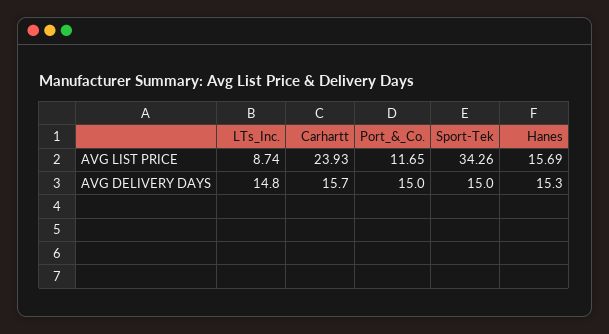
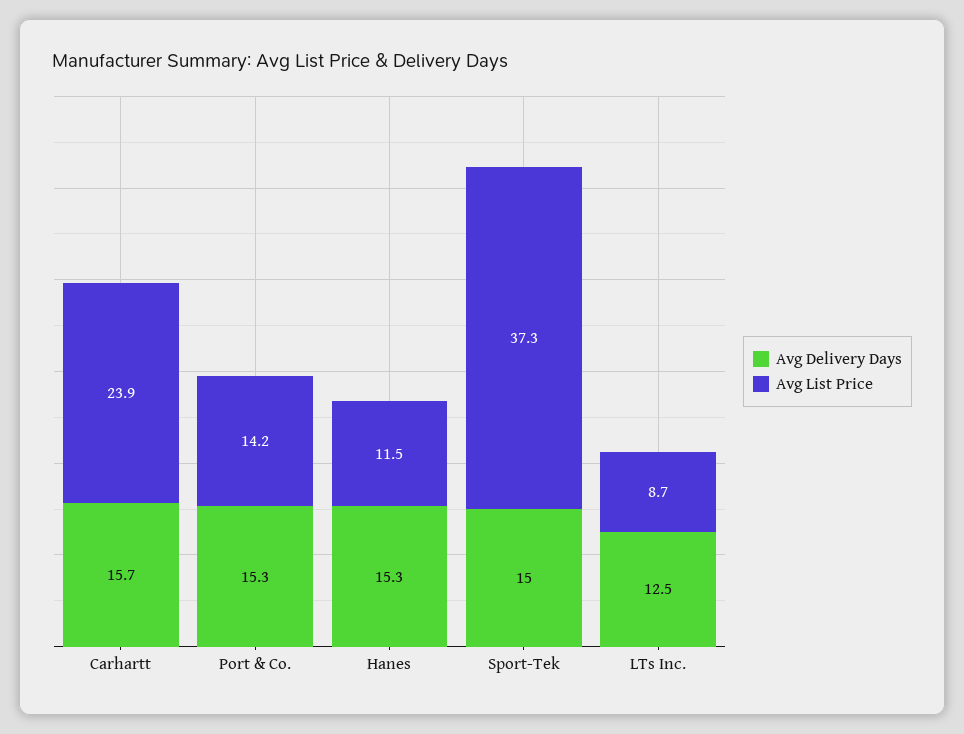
AVG LIST PRICE, Port_&_Co.: 11.65 -> 14.2
AVG LIST PRICE, Sport-Tek: 34.26 -> 37.3
AVG LIST PRICE, Hanes: 15.69 -> 11.5
AVG DELIVERY DAYS, LTs_Inc.: 14.8 -> 12.5
AVG DELIVERY DAYS, Port_&_Co.: 15 -> 15.3

